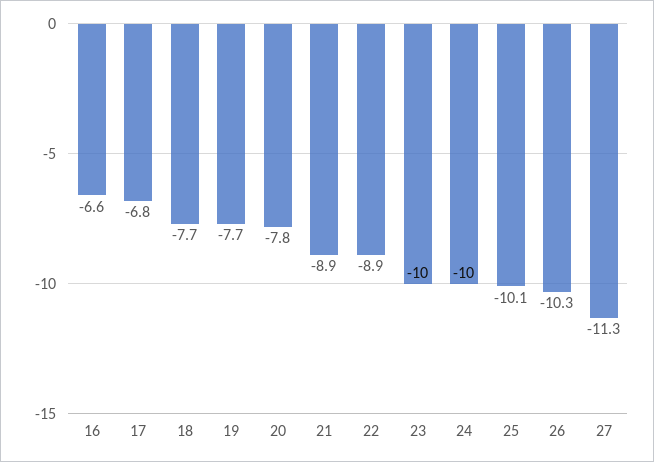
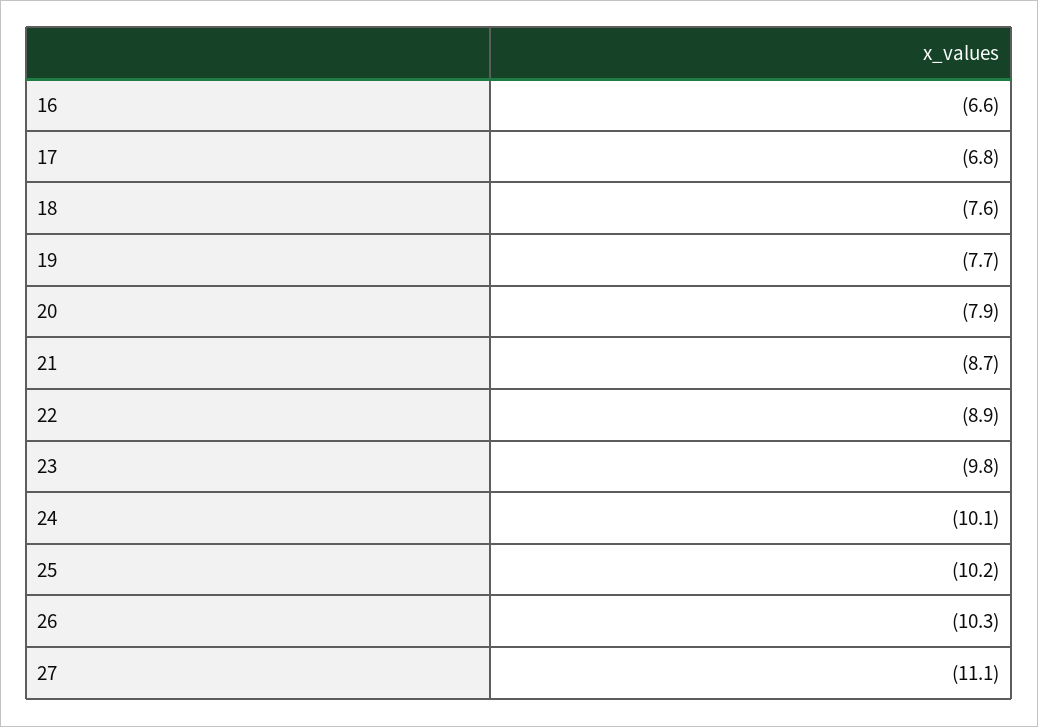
18: -7.7 -> -7.6
20: -7.8 -> -7.9
21: -8.9 -> -8.7
23: -10 -> -9.8
24: -10 -> -10.1
25: -10.1 -> -10.2
27: -11.3 -> -11.1

